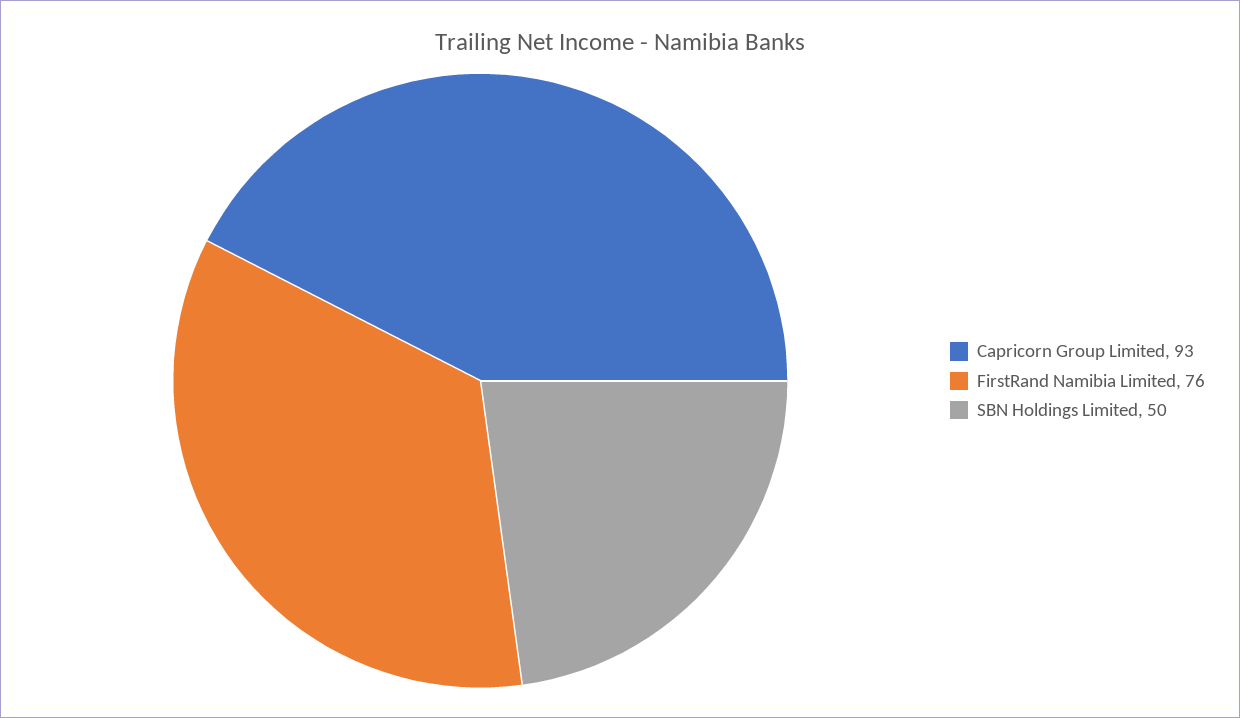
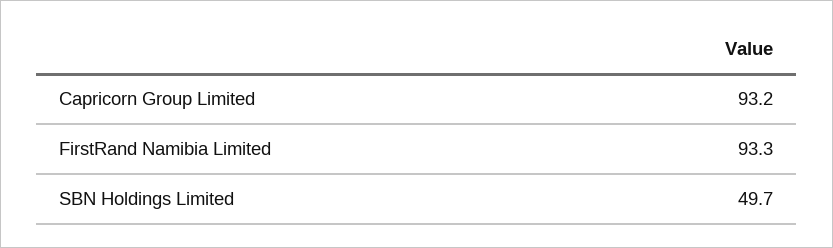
FirstRand Namibia Limited: 76 -> 93.3

